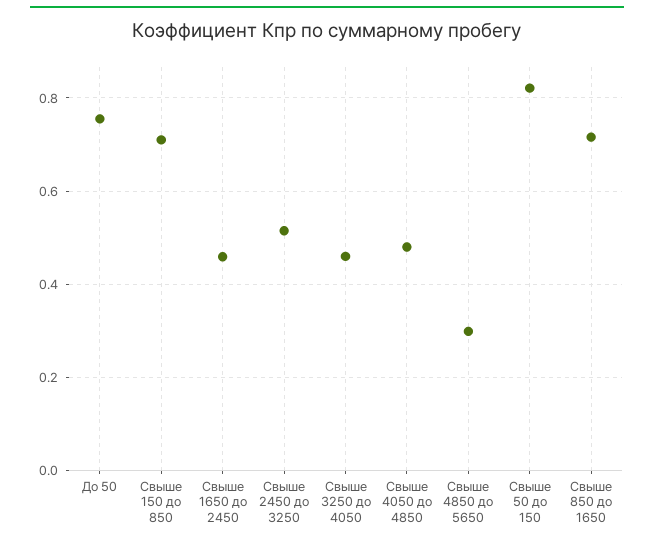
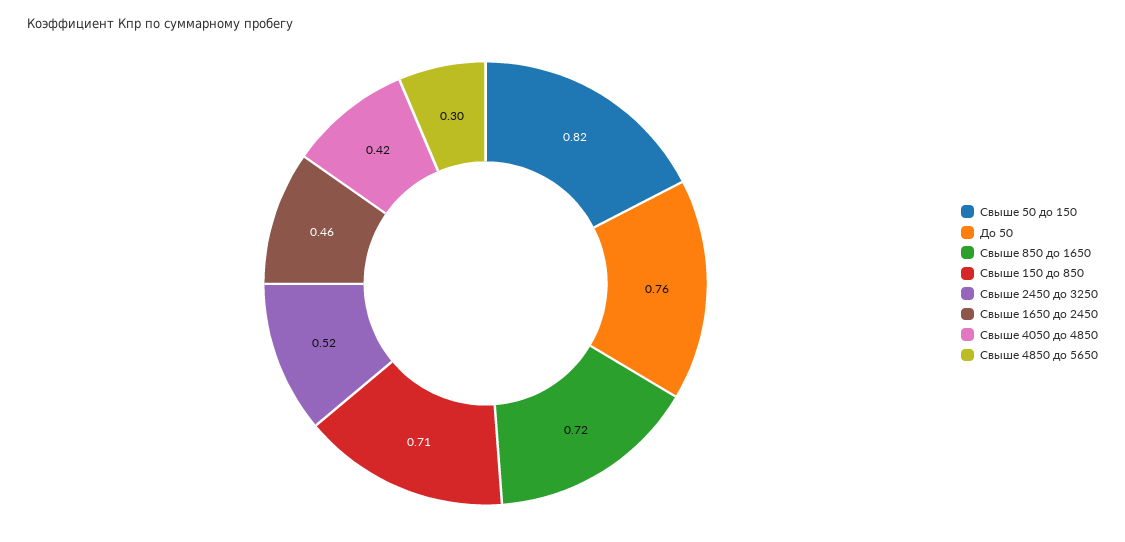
Свыше 3250 до 4050: 0.46 -> none
Свыше 4050 до 4850: 0.48 -> 0.42

